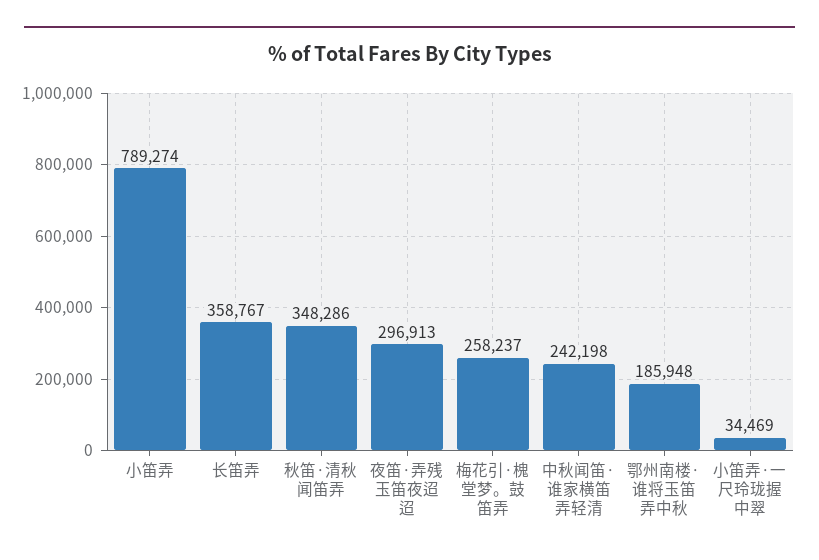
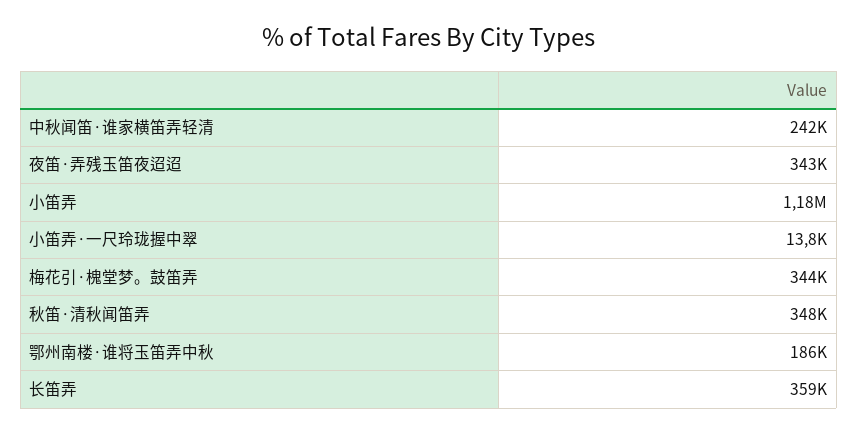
小笛弄: 789274 -> 1180000
夜笛·弄残玉笛夜迢迢: 296913 -> 343000
梅花引·槐堂梦。鼓笛弄: 258237 -> 344000
小笛弄·一尺玲珑握中翠: 34469 -> 13800

